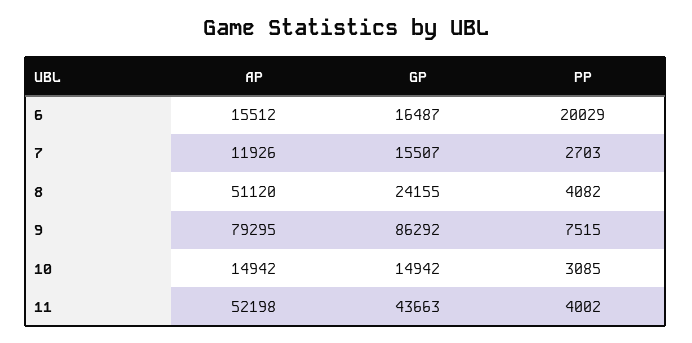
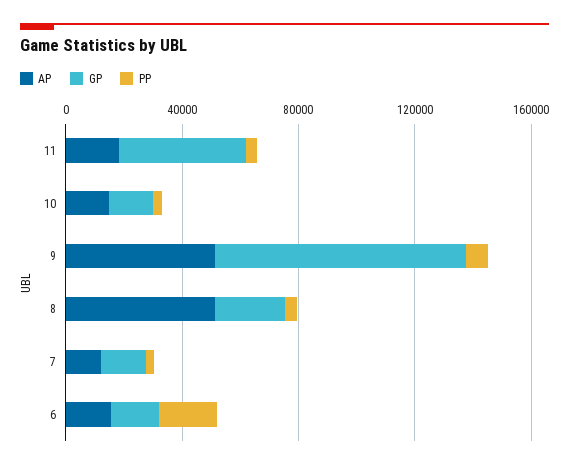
AP, 9: 79295 -> 50000
AP, 11: 52198 -> 20000

